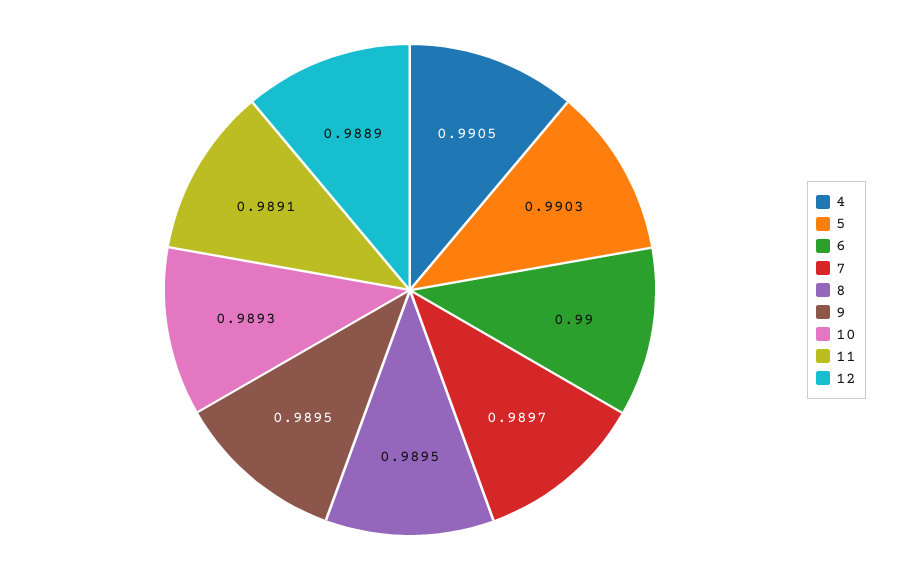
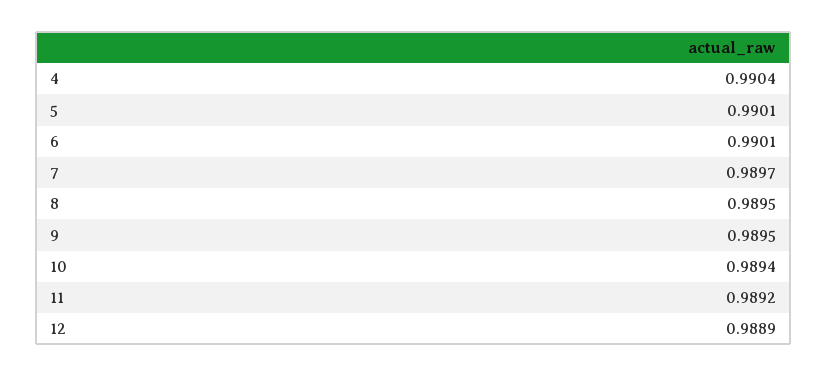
4: 0.9905 -> 0.9904
5: 0.9903 -> 0.9901
6: 0.99 -> 0.9901
10: 0.9893 -> 0.9894
11: 0.9891 -> 0.9892

